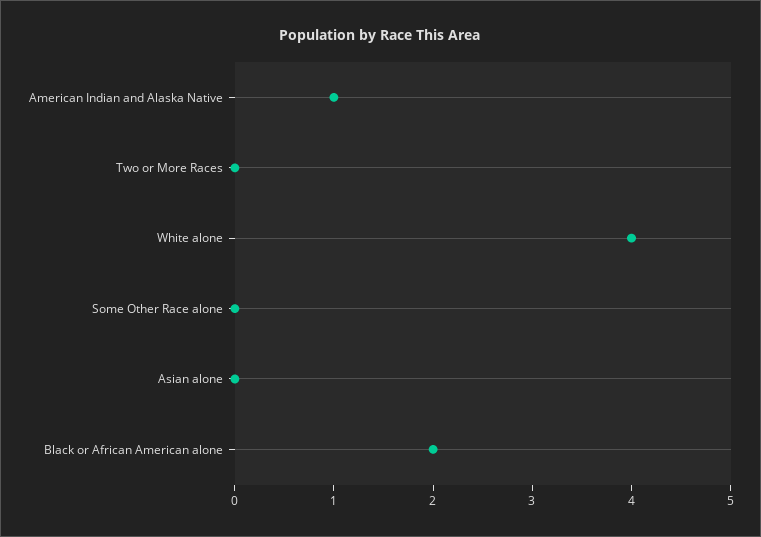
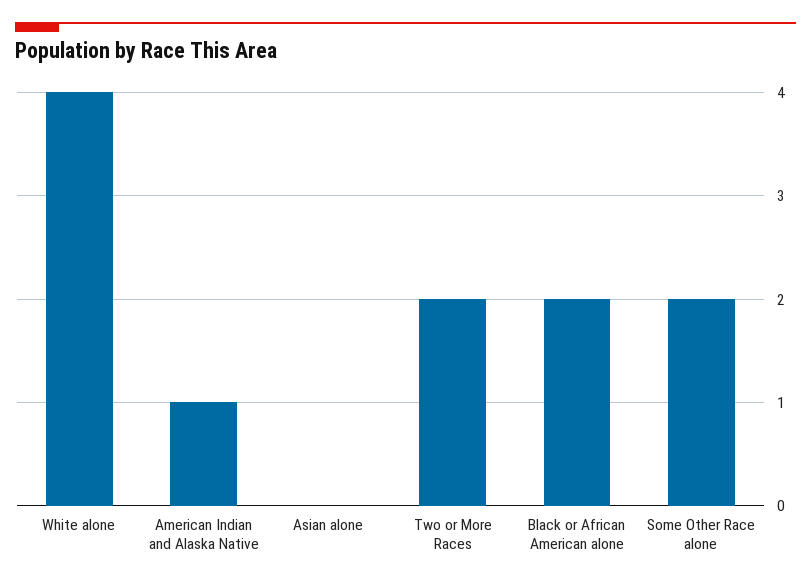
Two or More Races: 0 -> 2
Some Other Race alone: 0 -> 2

